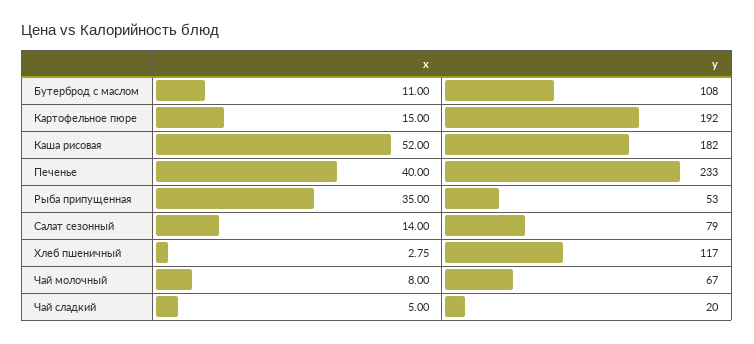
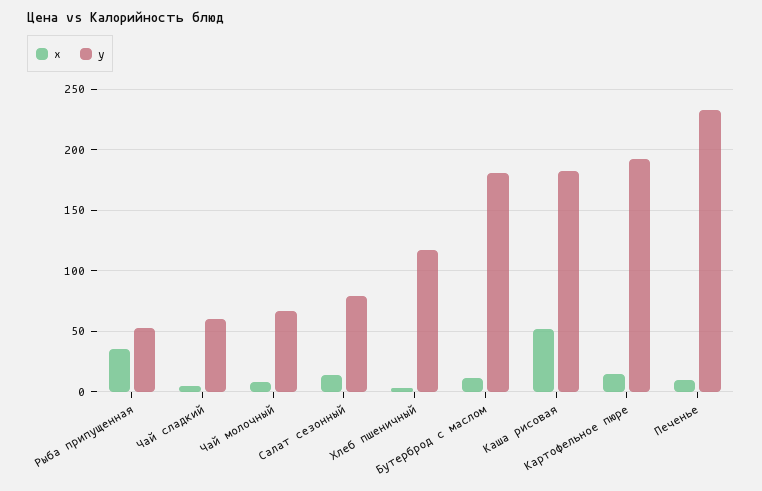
y, Бутерброд с маслом: 108 -> 180
x, Печенье: 40 -> 10
y, Чай сладкий: 20 -> 60

